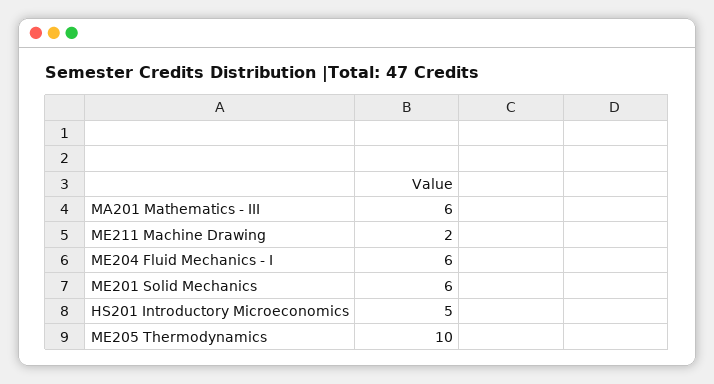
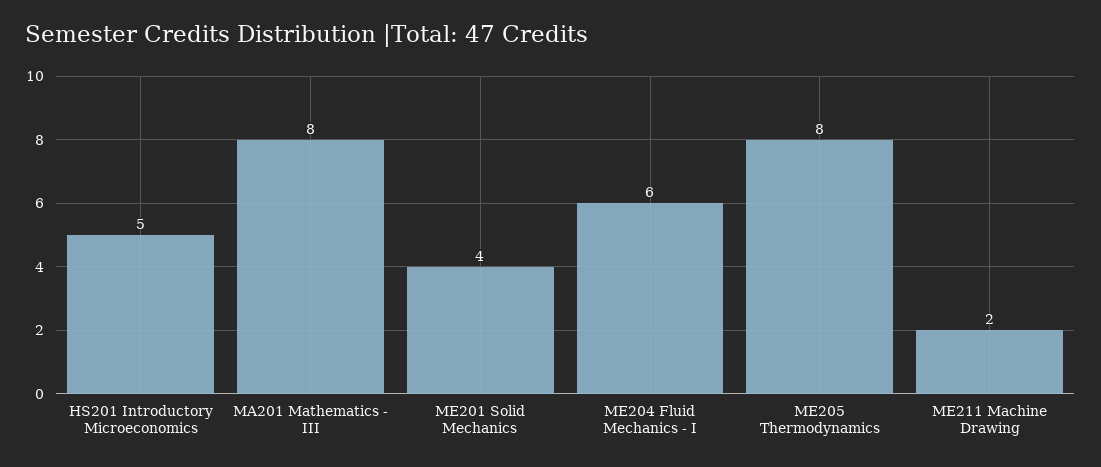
MA201 Mathematics - III: 6 -> 8
ME201 Solid Mechanics: 6 -> 4
ME205 Thermodynamics: 10 -> 8

